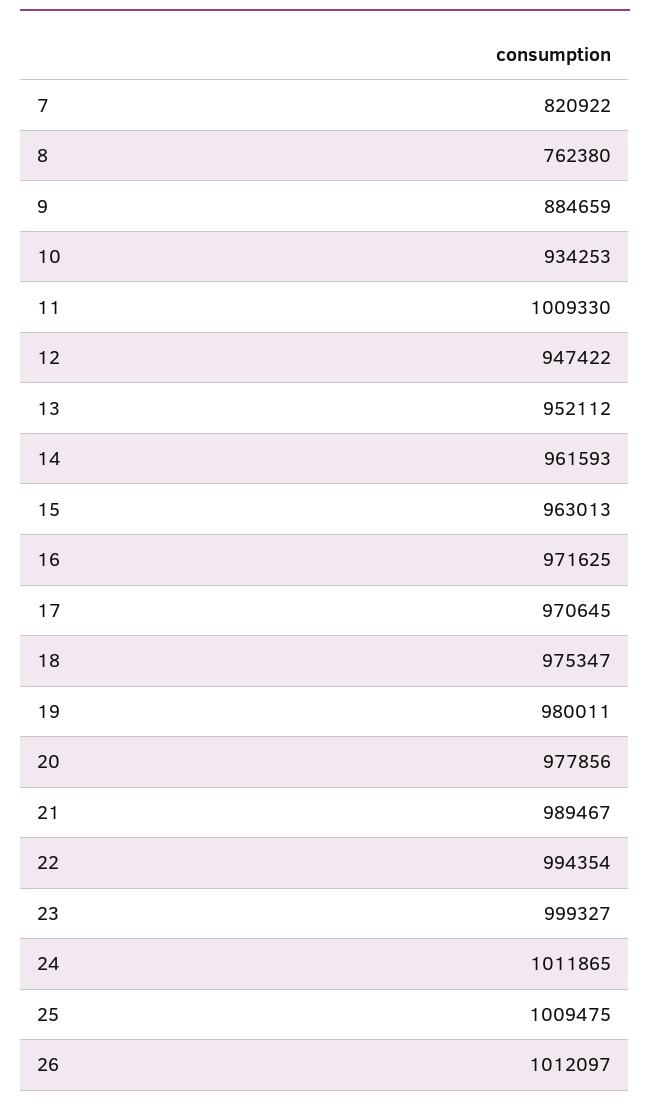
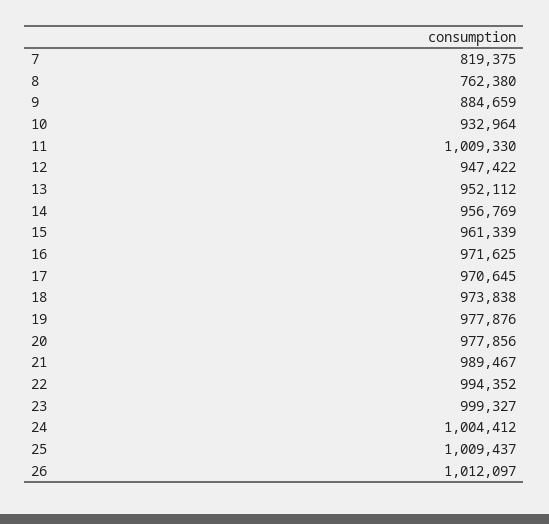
7: 820922 -> 819375
10: 934253 -> 932964
14: 961593 -> 956769
15: 963013 -> 961339
18: 975347 -> 973838
19: 980011 -> 977876
22: 994354 -> 994352
24: 1011865 -> 1004412
25: 1009475 -> 1009437

